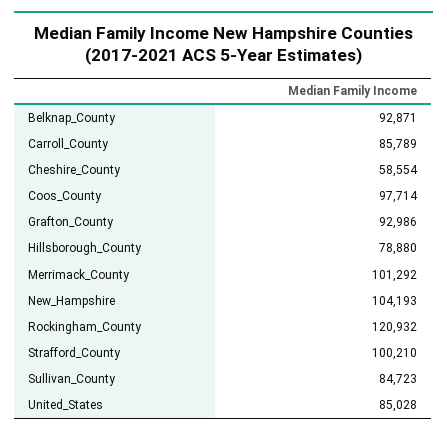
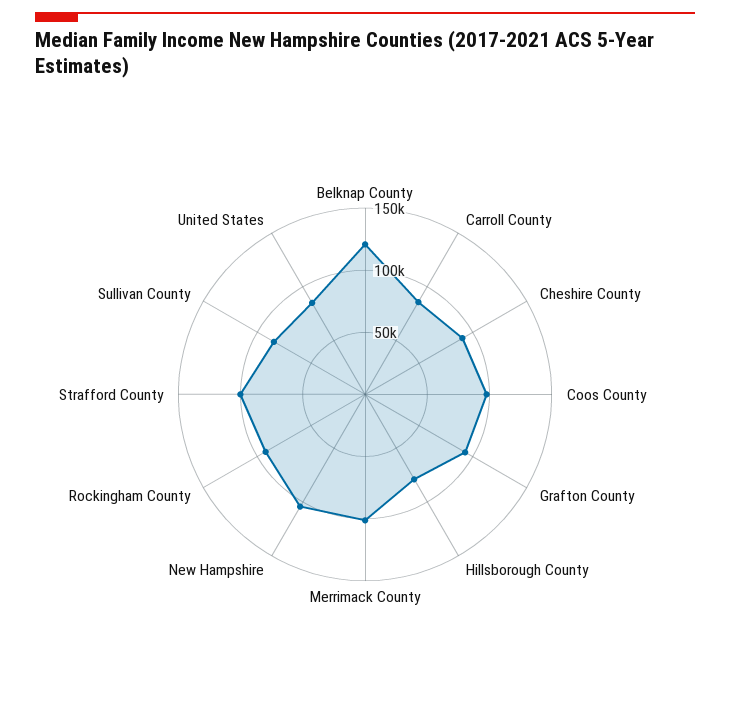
Belknap_County: 92871 -> 120000
Cheshire_County: 58554 -> 90000
Rockingham_County: 120932 -> 90000

